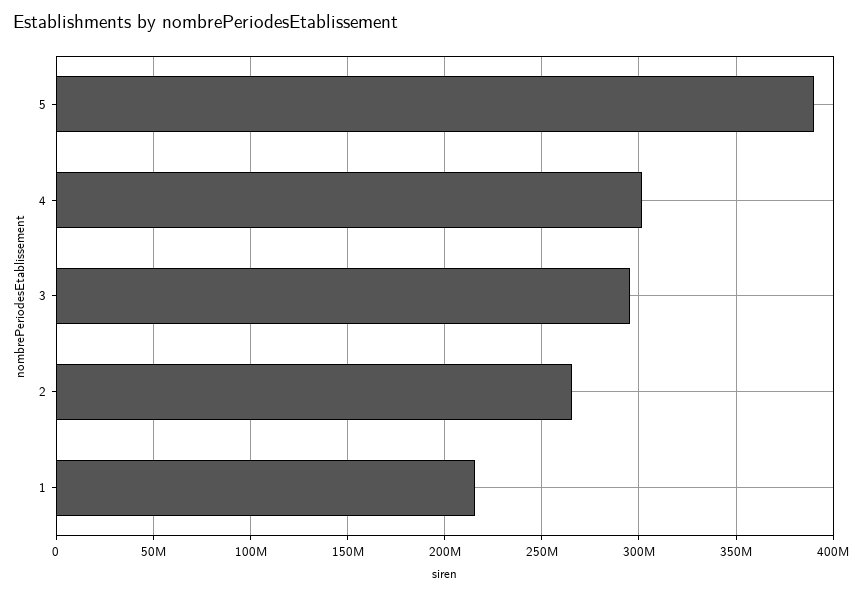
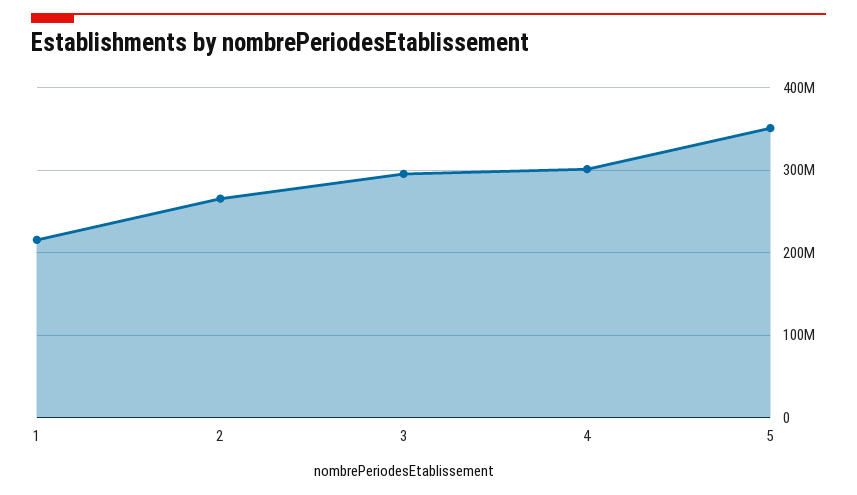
5: 390000000 -> 350000000

